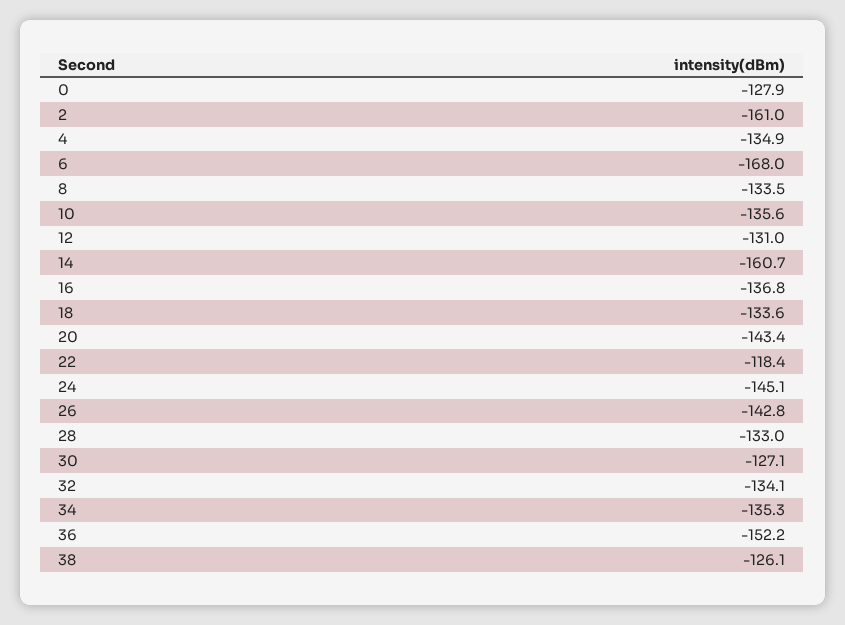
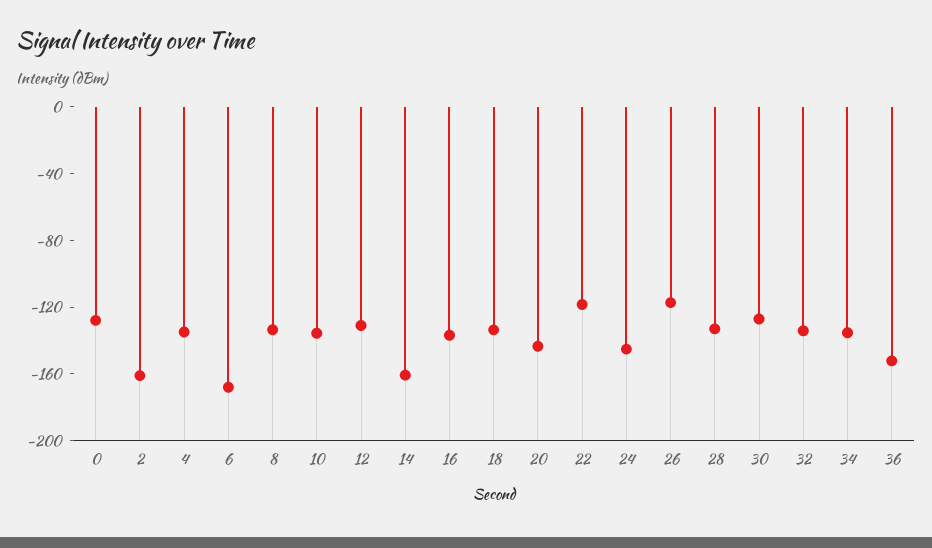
26: -142.8 -> -120
38: -126.1 -> none

